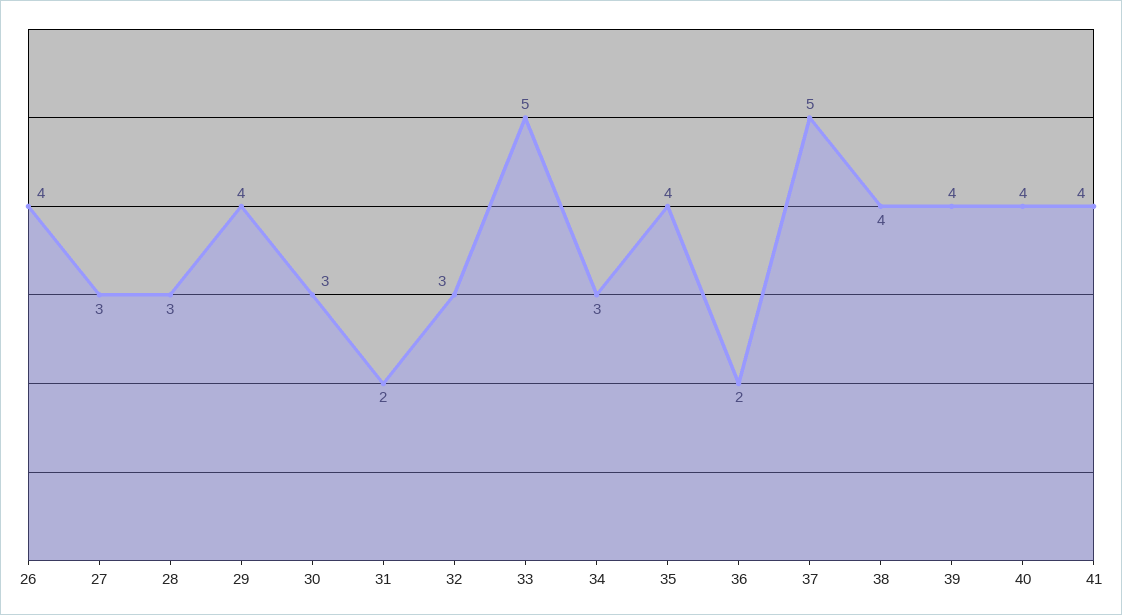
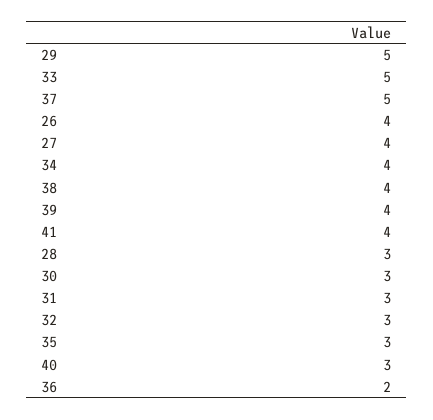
27: 3 -> 4
29: 4 -> 5
31: 2 -> 3
34: 3 -> 4
35: 4 -> 3
40: 4 -> 3

